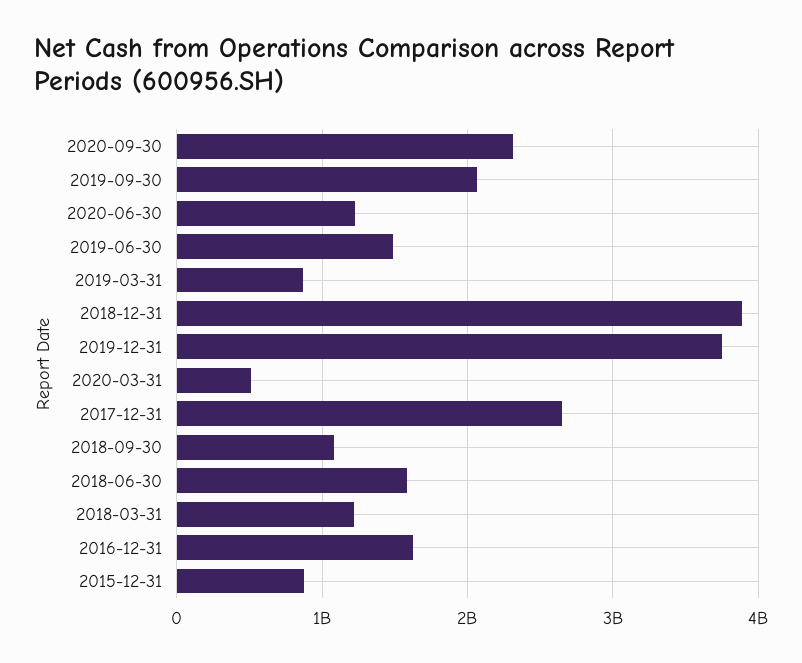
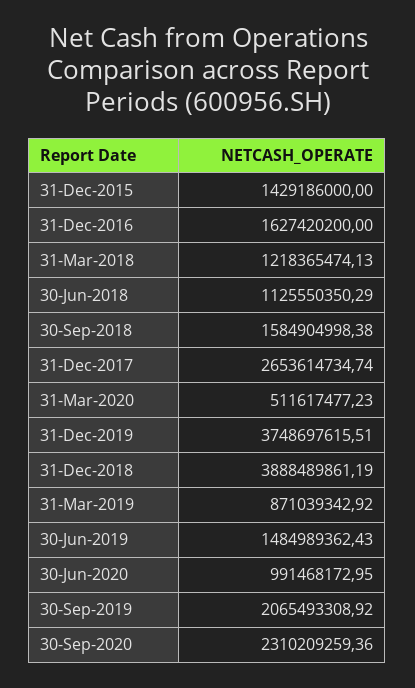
2020-06-30: 1200000000 -> 991468172.95
2018-09-30: 1100000000 -> 1584904998.38
2018-06-30: 1600000000 -> 1125550350.29
2015-12-31: 900000000 -> 1429186000

